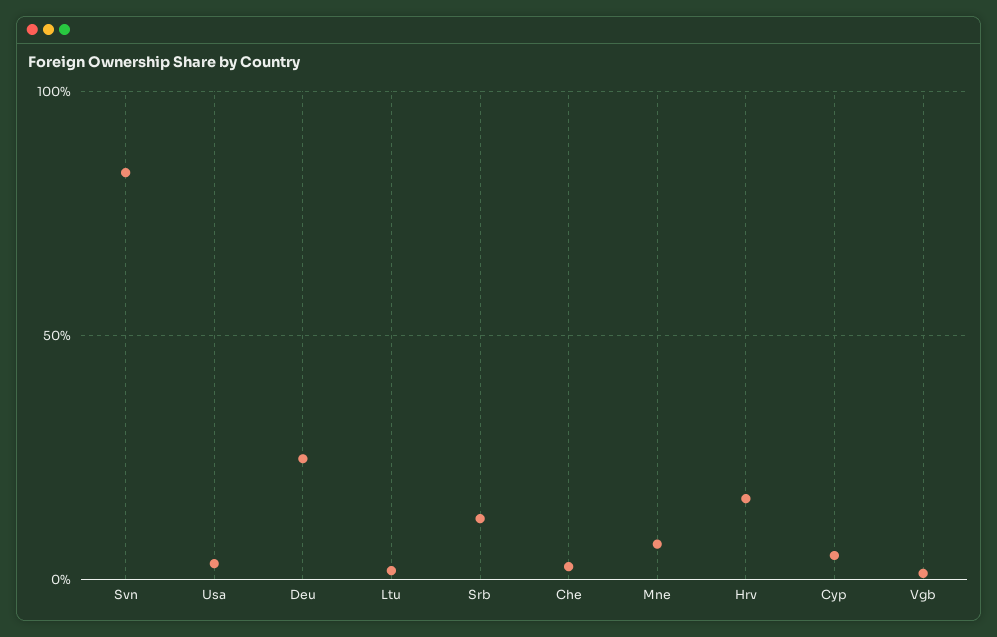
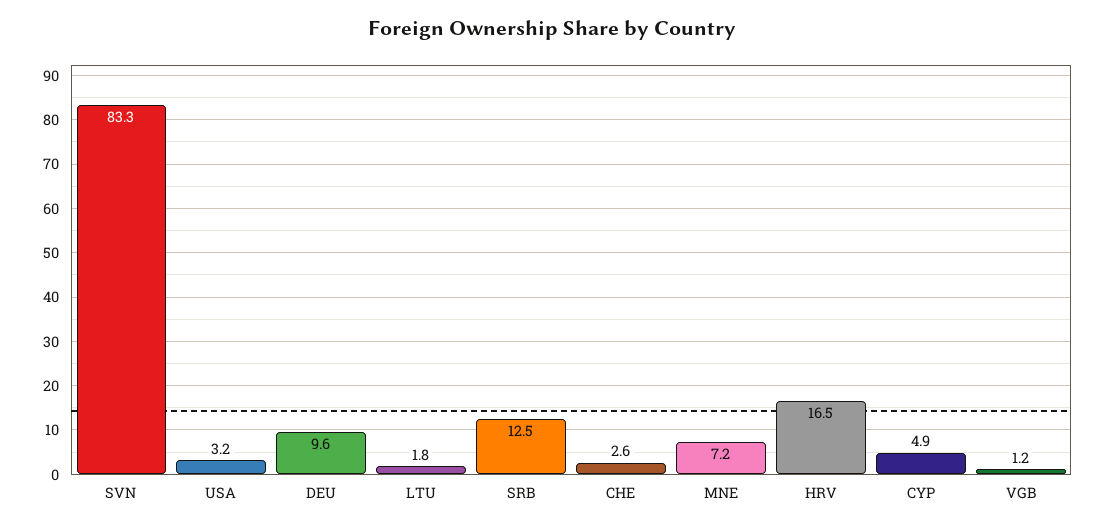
Deu: 25 -> 9.6

